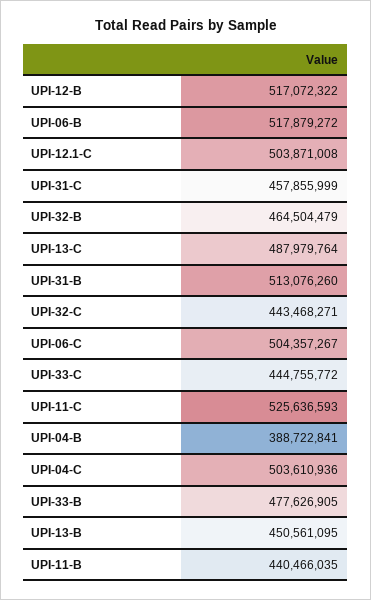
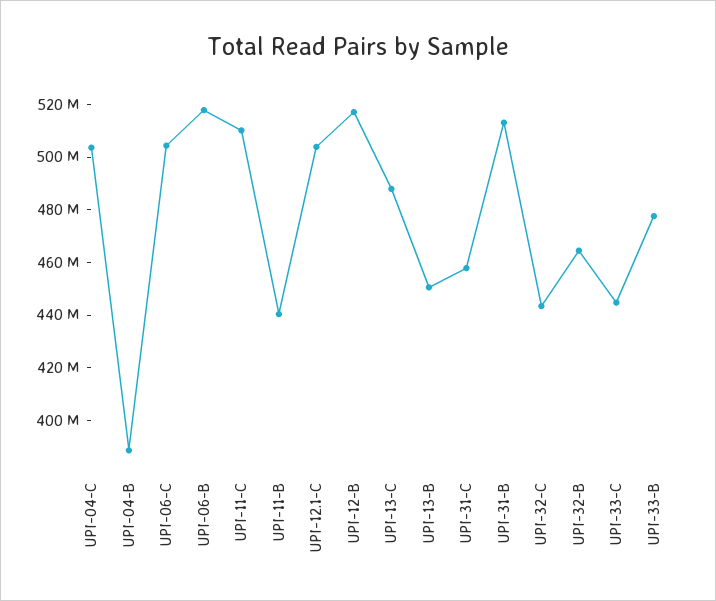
UPI-11-C: 525636593 -> 510000000

